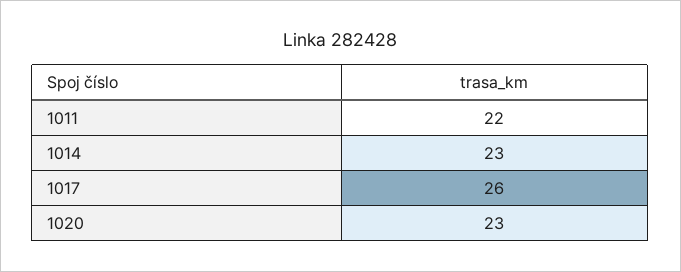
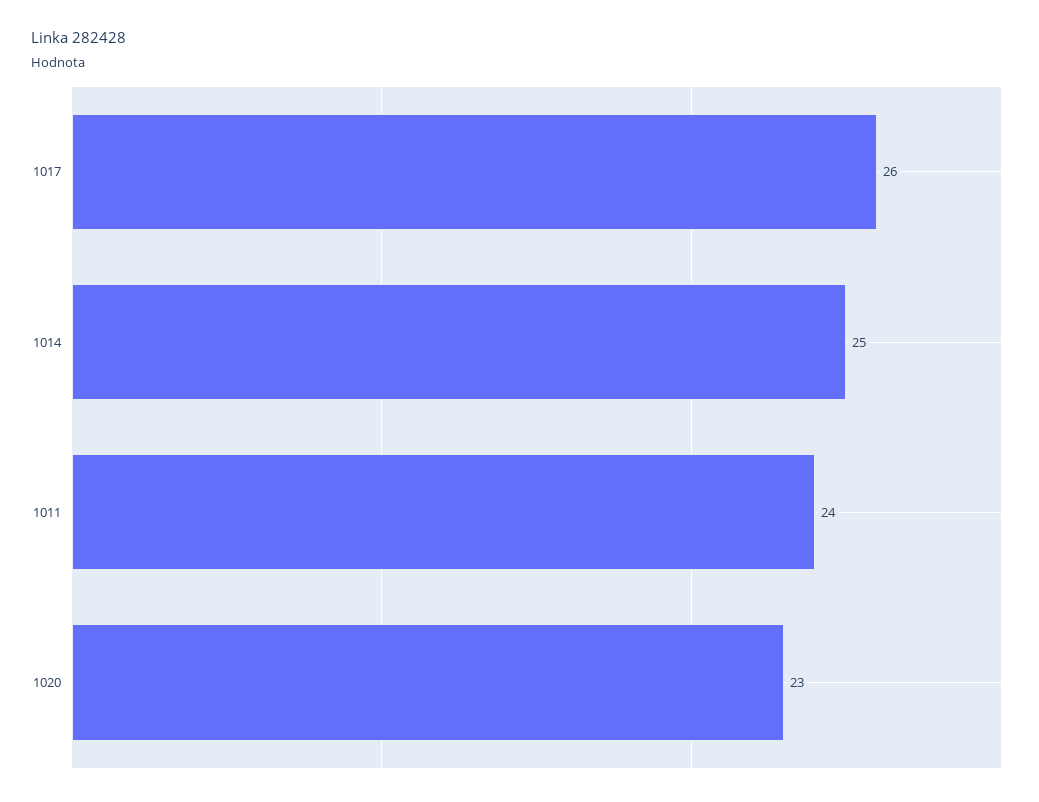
1011: 22 -> 24
1014: 23 -> 25

